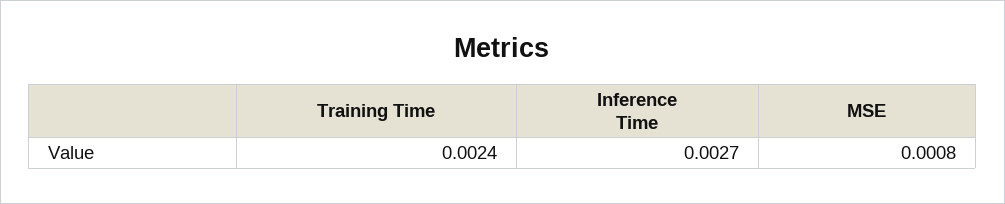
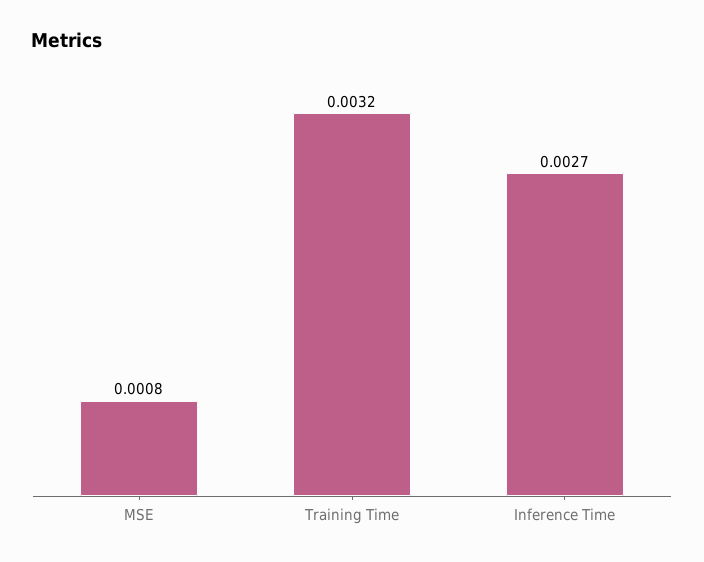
Training Time: 0.0024 -> 0.0032

